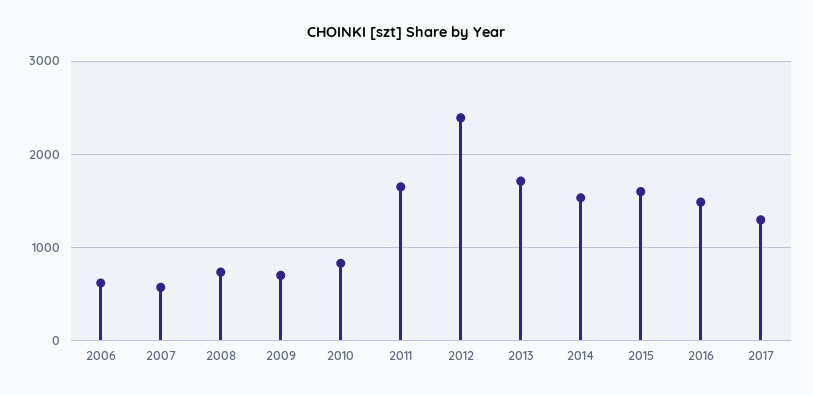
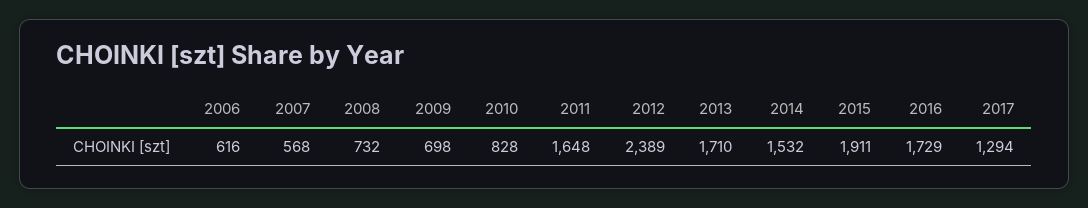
2015: 1600 -> 1911
2016: 1500 -> 1729

